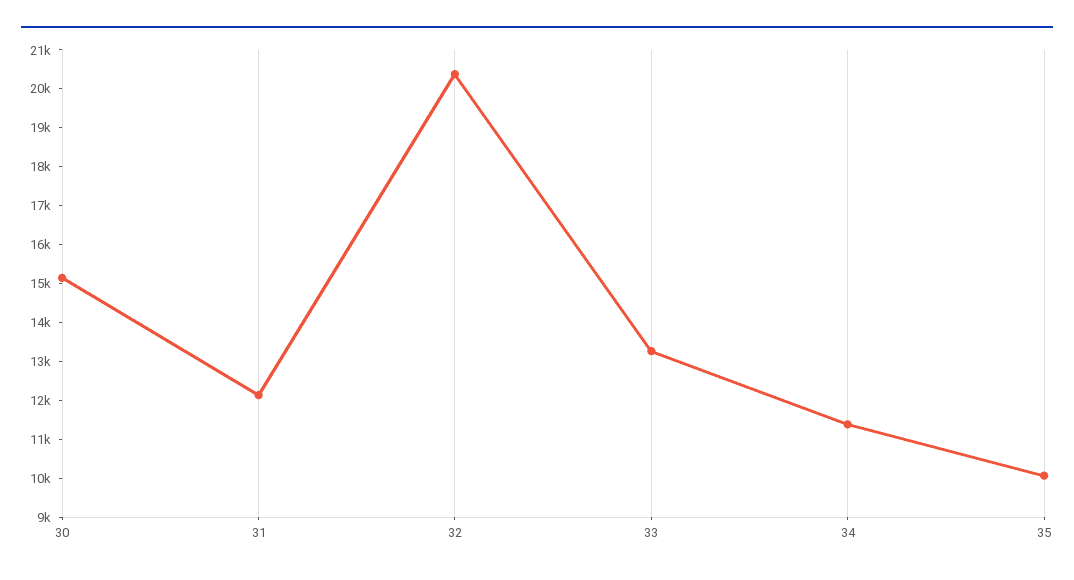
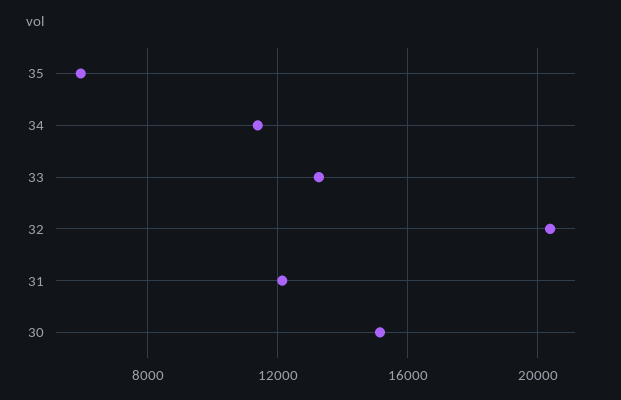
35: 10000 -> 6000

